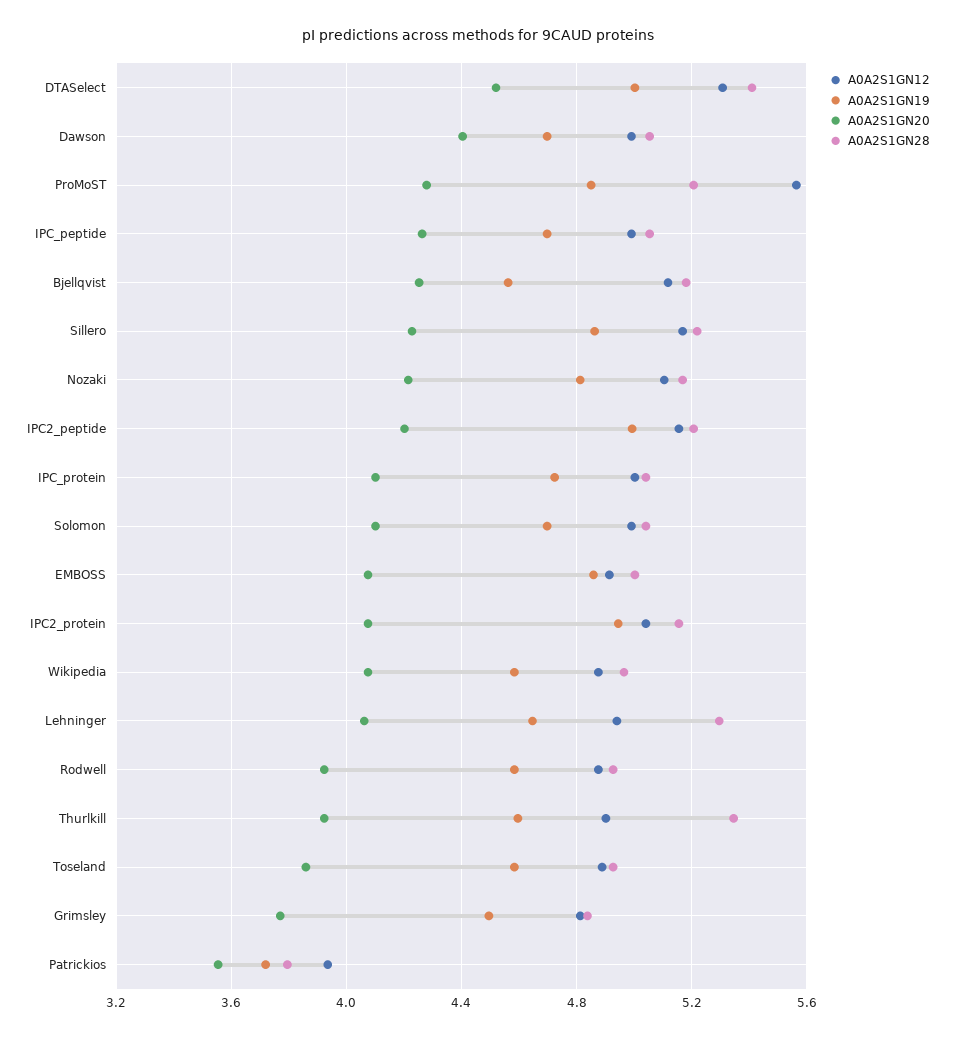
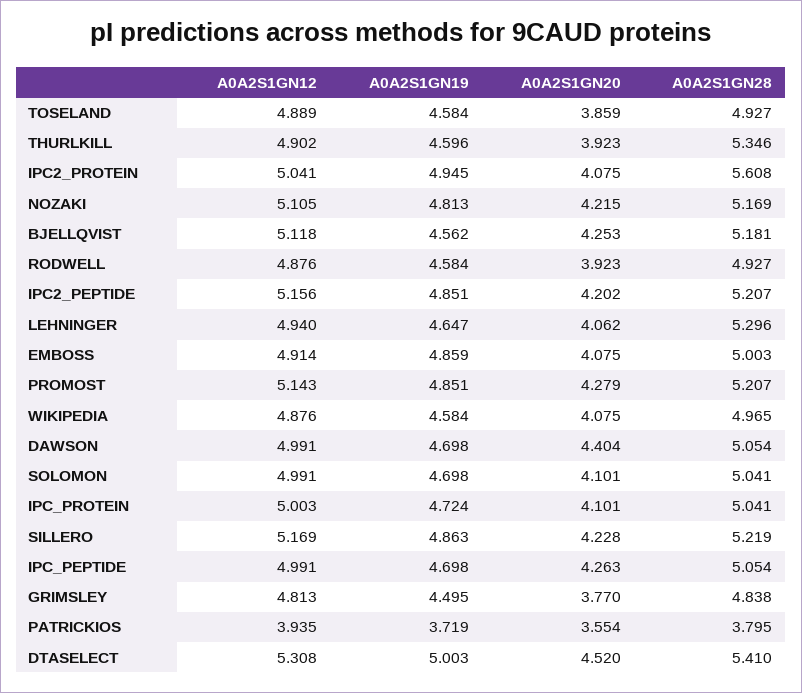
A0A2S1GN12, ProMoST: 5.55 -> 5.143
A0A2S1GN19, IPC2_peptide: 5 -> 4.851
A0A2S1GN28, IPC2_protein: 5.15 -> 5.608

